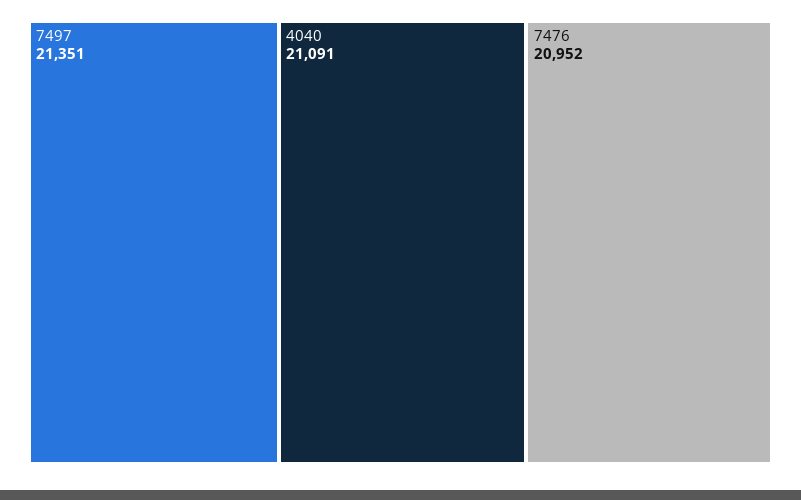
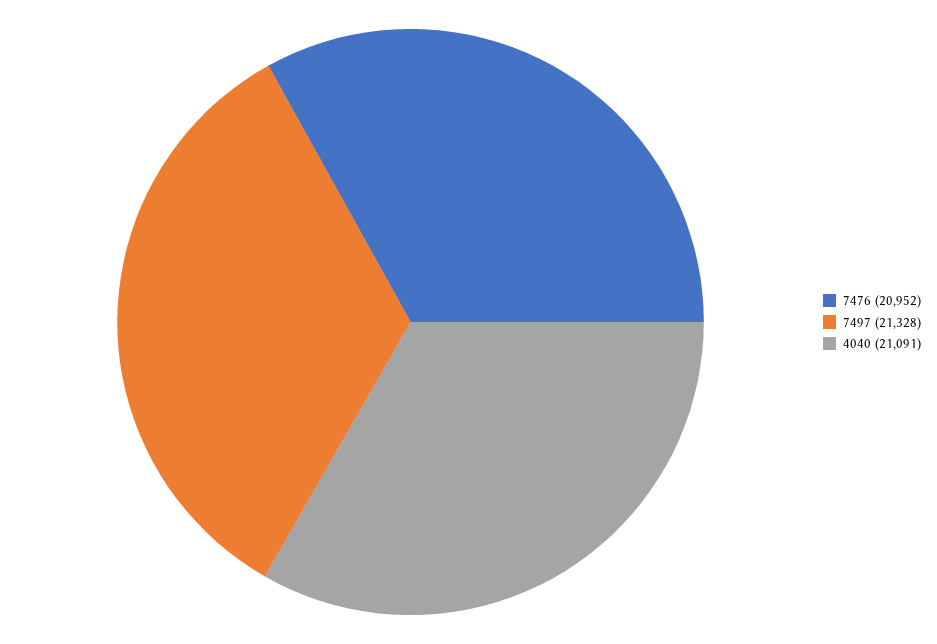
7497: 21351 -> 21328

